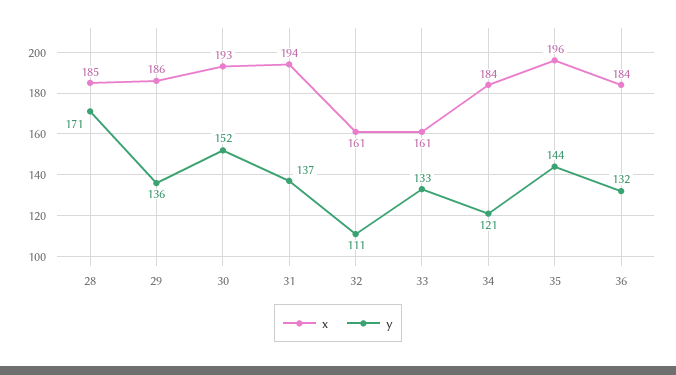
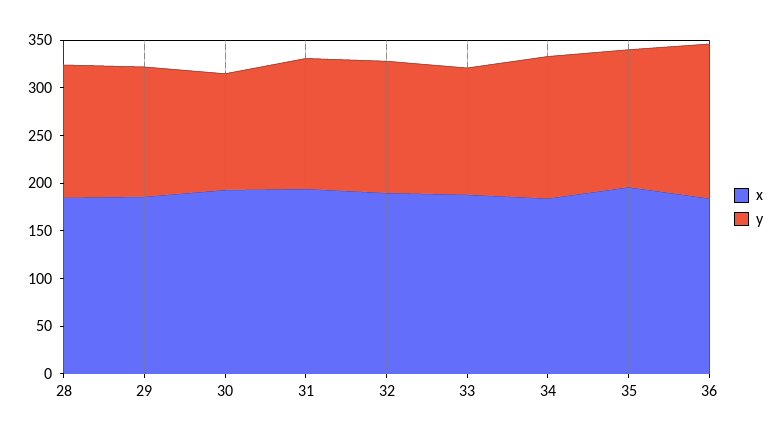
y, 28: 171 -> 140
y, 30: 152 -> 120
x, 32: 161 -> 190
y, 32: 111 -> 140
x, 33: 161 -> 190
y, 34: 121 -> 150
y, 36: 132 -> 160

